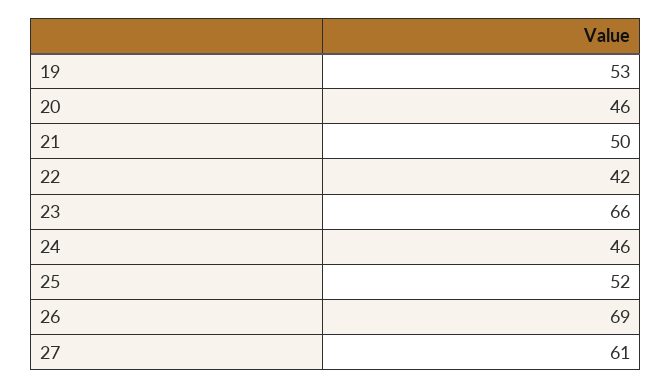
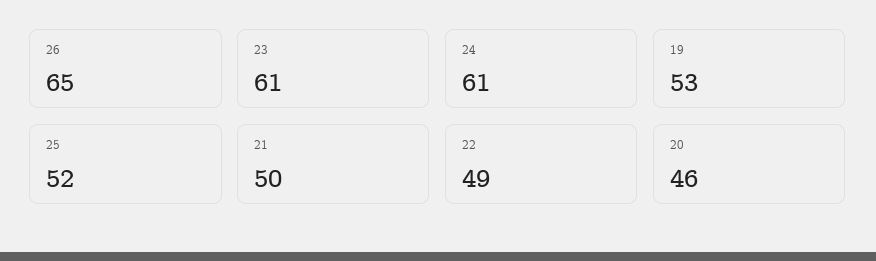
22: 42 -> 49
23: 66 -> 61
24: 46 -> 61
26: 69 -> 65
27: 61 -> none

